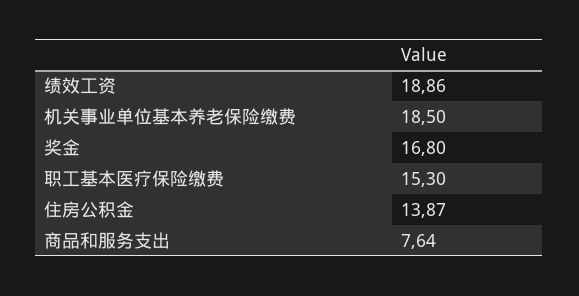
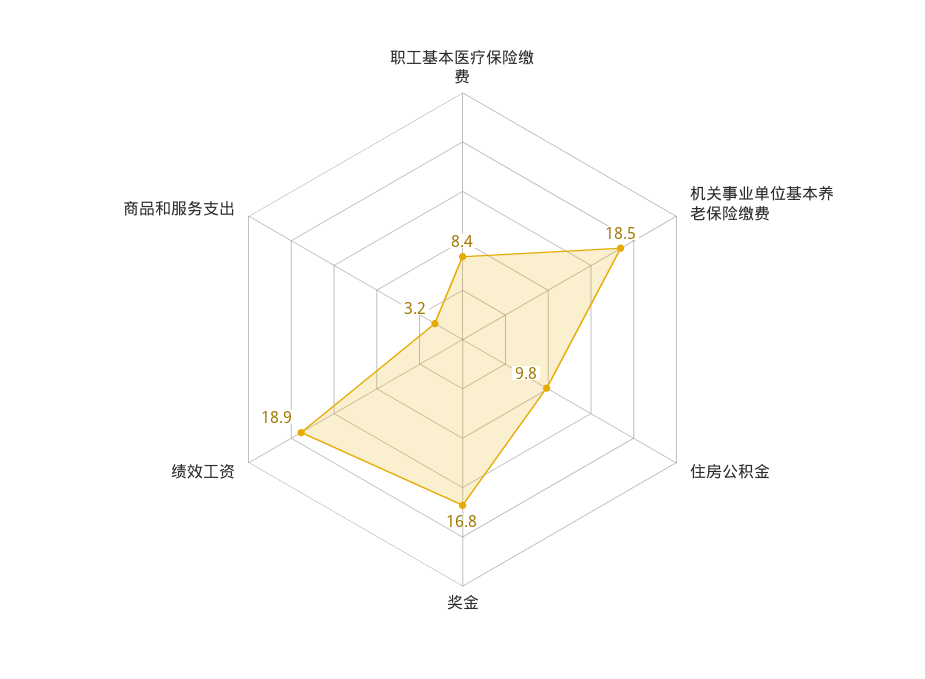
职工基本医疗保险缴费: 15.3 -> 8.4
住房公积金: 13.87 -> 9.8
商品和服务支出: 7.64 -> 3.2

